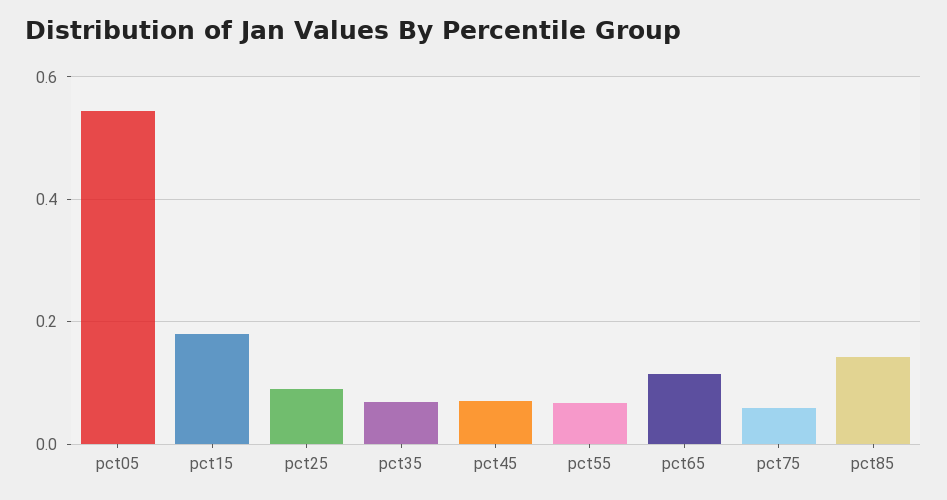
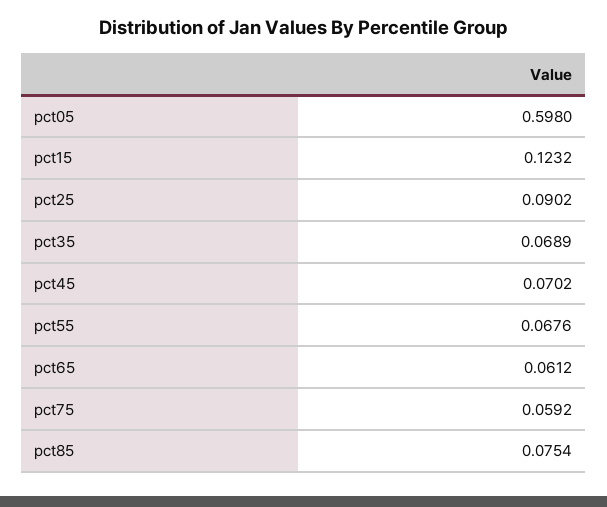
pct05: 0.54 -> 0.598
pct15: 0.18 -> 0.1232
pct65: 0.12 -> 0.0612
pct85: 0.14 -> 0.0754

